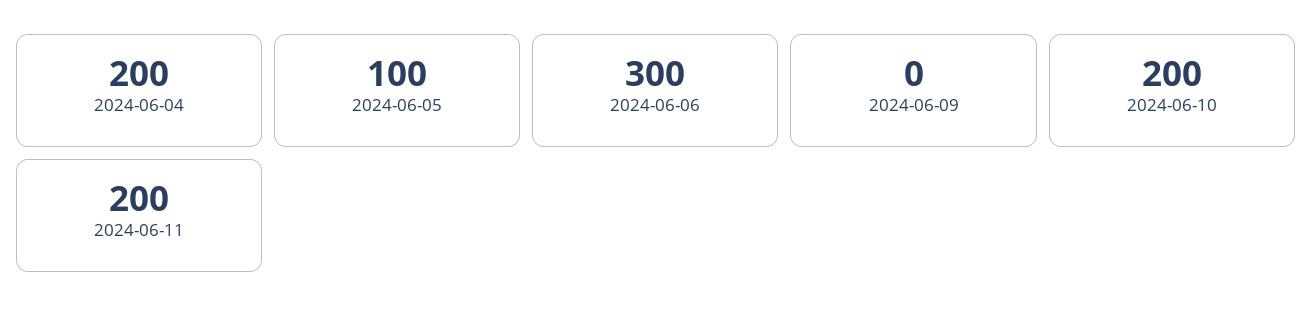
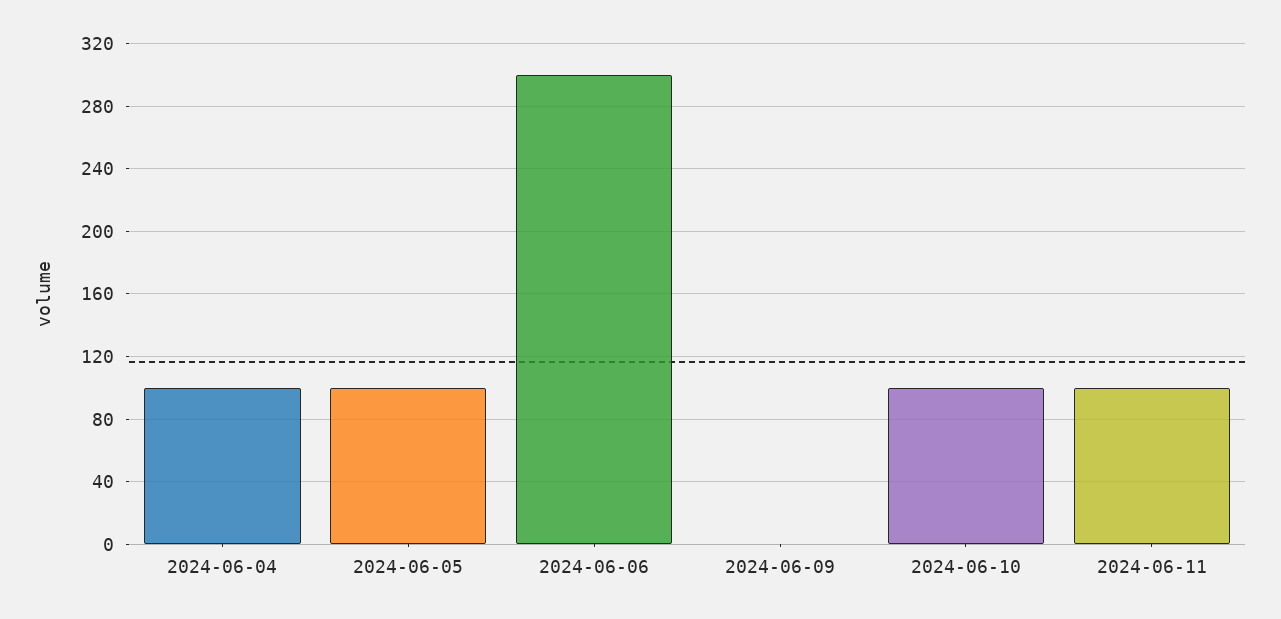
2024-06-04: 200 -> 100
2024-06-10: 200 -> 100
2024-06-11: 200 -> 100

